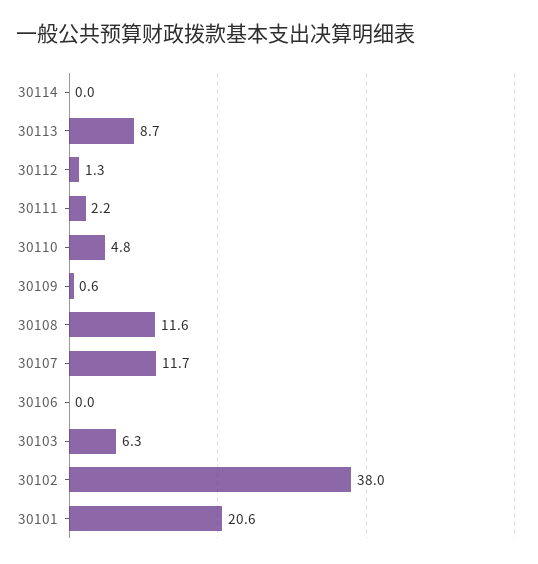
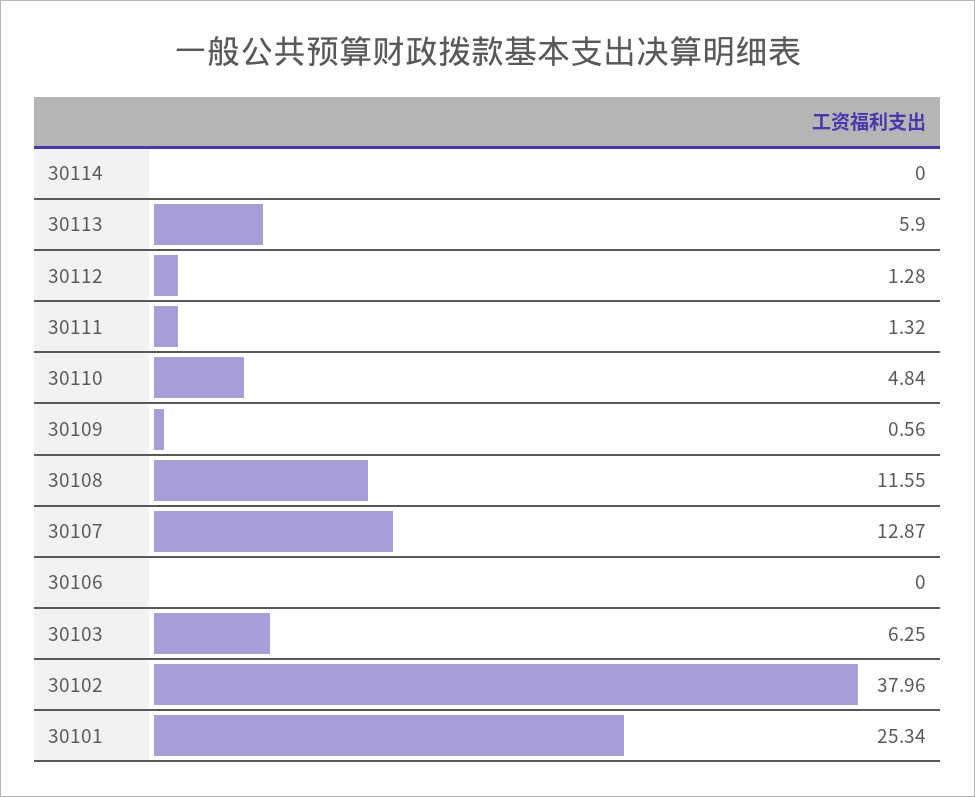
30113: 8.7 -> 5.9
30111: 2.2 -> 1.32
30107: 11.7 -> 12.87
30101: 20.6 -> 25.34

